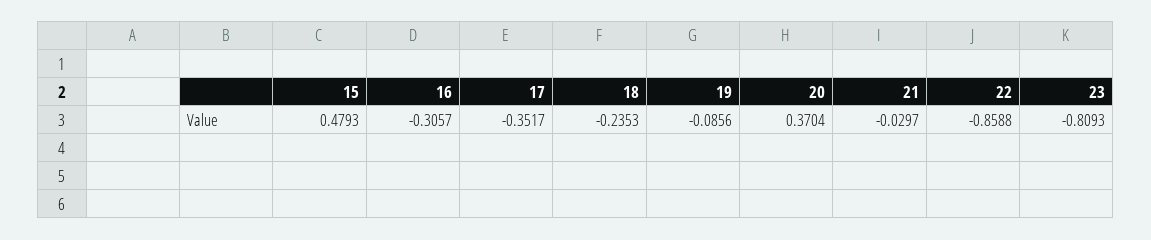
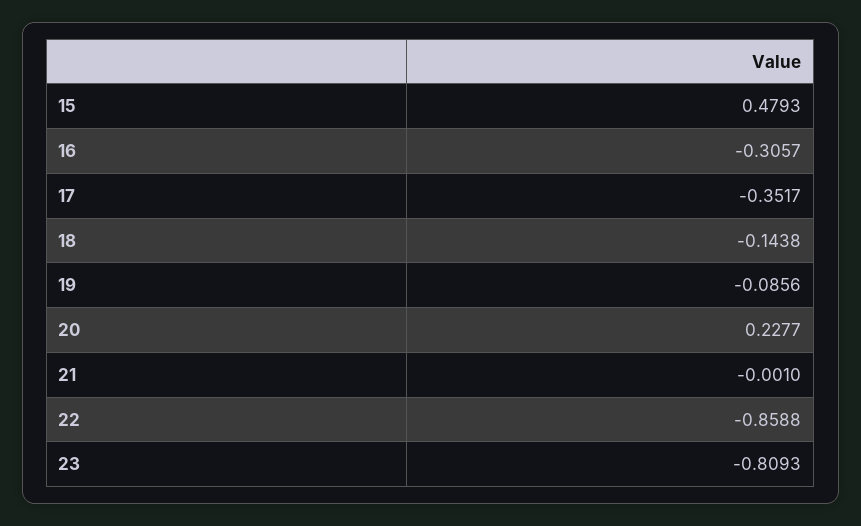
18: -0.2353 -> -0.1438
20: 0.3704 -> 0.2277
21: -0.0297 -> -0.001

